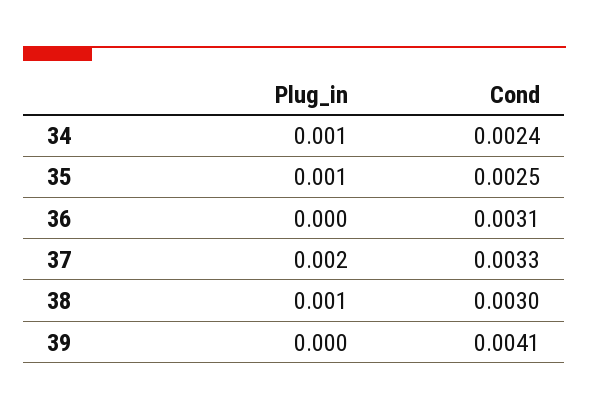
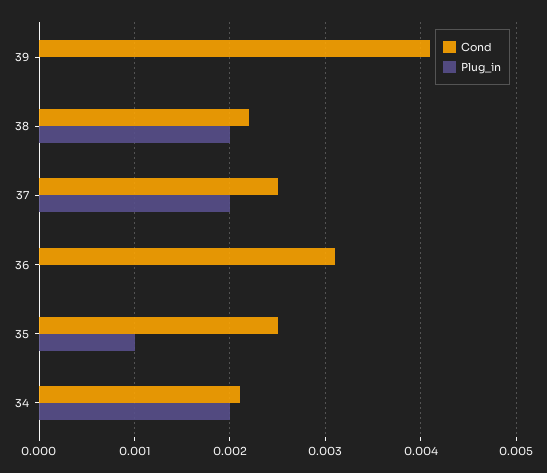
Plug_in, 34: 0.001 -> 0.002
Cond, 34: 0.0024 -> 0.0021
Cond, 37: 0.0033 -> 0.0025
Plug_in, 38: 0.001 -> 0.002
Cond, 38: 0.003 -> 0.0022

